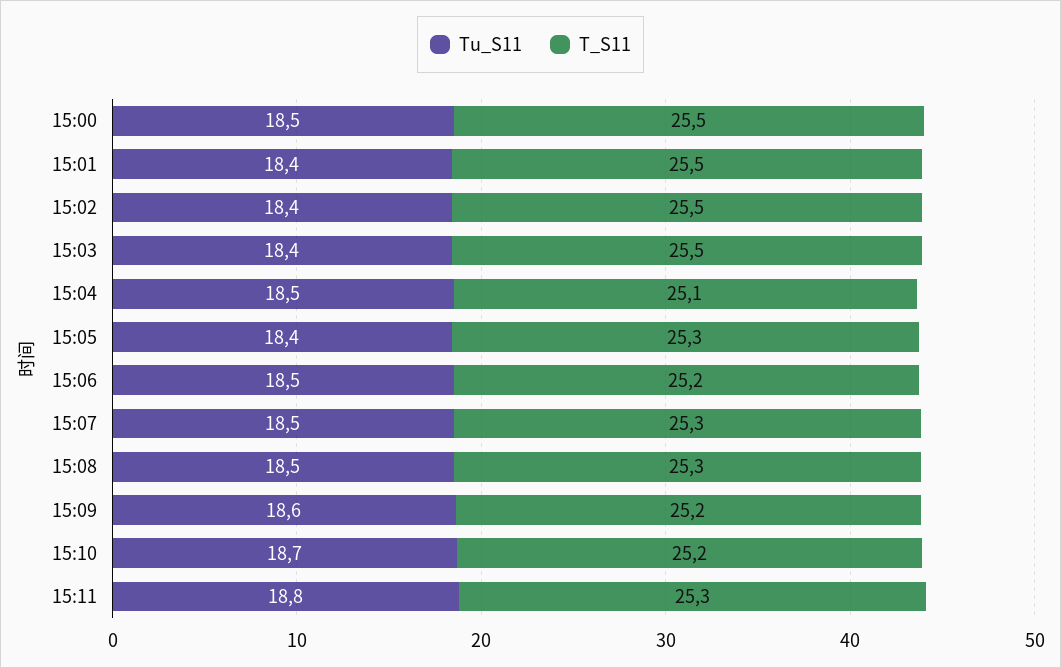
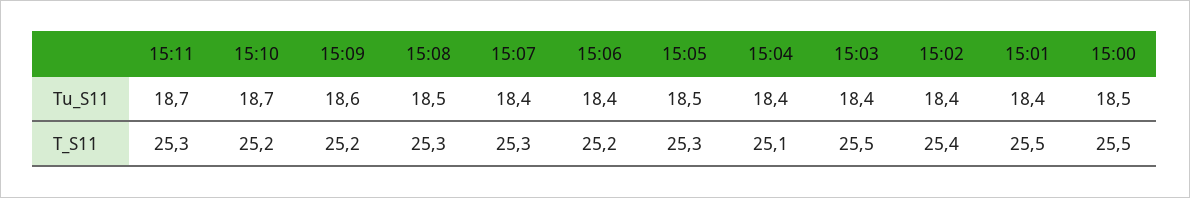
T_S11, 15:02: 25.5 -> 25.4
Tu_S11, 15:04: 18.5 -> 18.4
Tu_S11, 15:05: 18.4 -> 18.5
Tu_S11, 15:06: 18.5 -> 18.4
Tu_S11, 15:07: 18.5 -> 18.4
Tu_S11, 15:11: 18.8 -> 18.7

